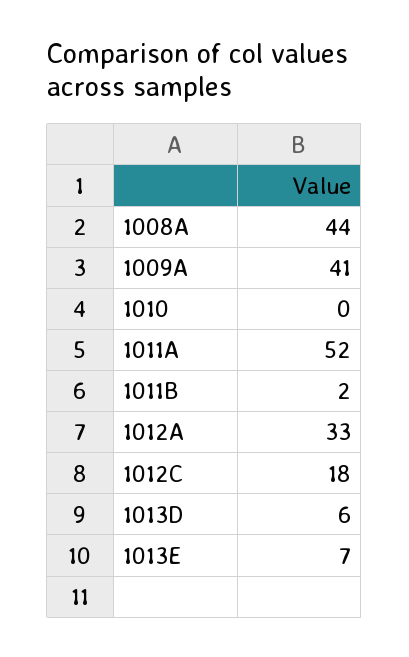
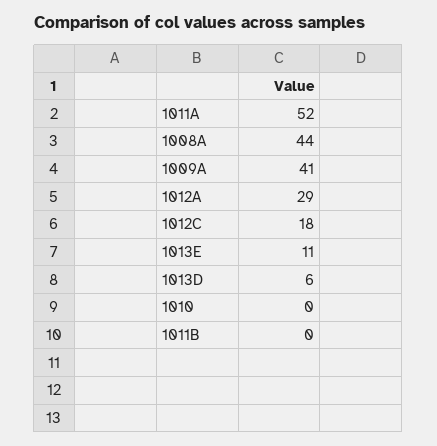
1011B: 2 -> 0
1012A: 33 -> 29
1013E: 7 -> 11

